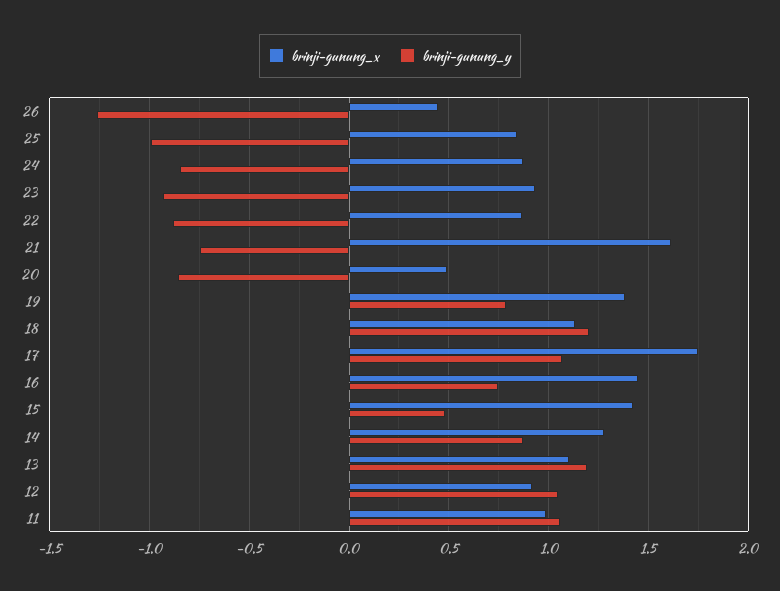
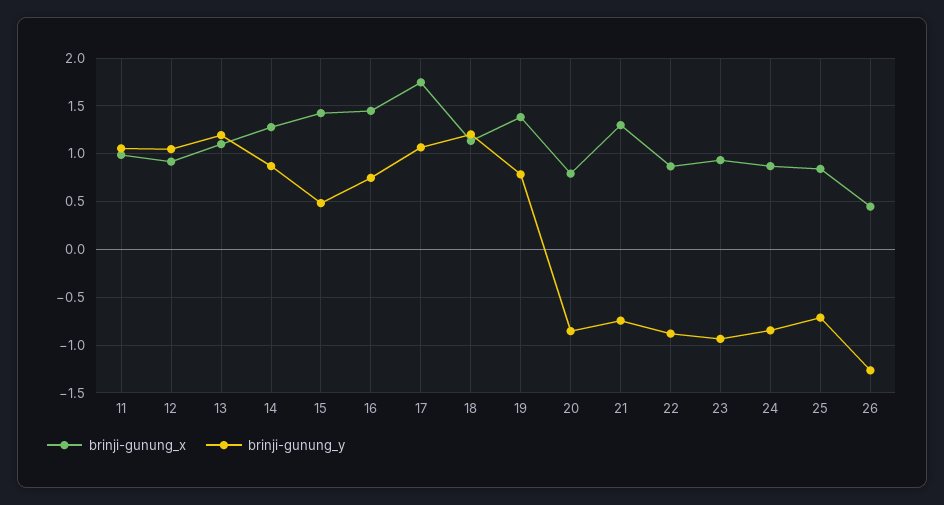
brinji-gunung_y, 25: -1 -> -0.7
brinji-gunung_x, 21: 1.6 -> 1.3
brinji-gunung_x, 20: 0.5 -> 0.8

